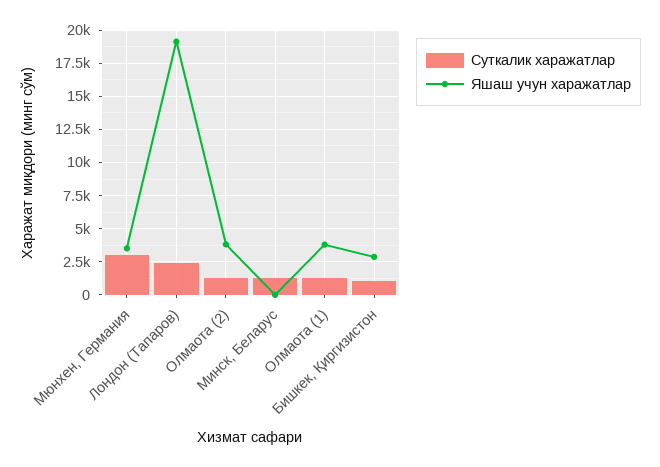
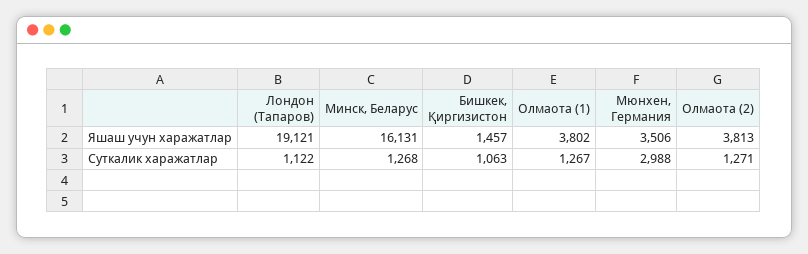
Суткалик харажатлар, Лондон (Тапаров): 2500 -> 1122
Яшаш учун харажатлар, Минск, Беларус: 0 -> 16131
Яшаш учун харажатлар, Бишкек, Қиргизистон: 3000 -> 1457

